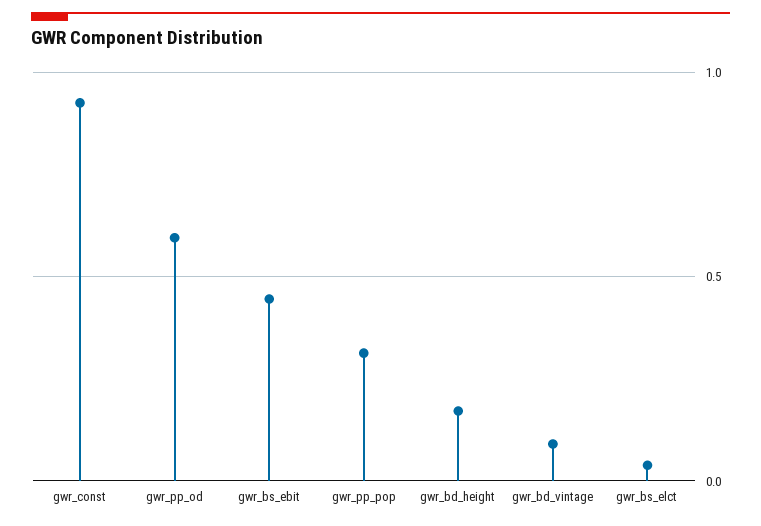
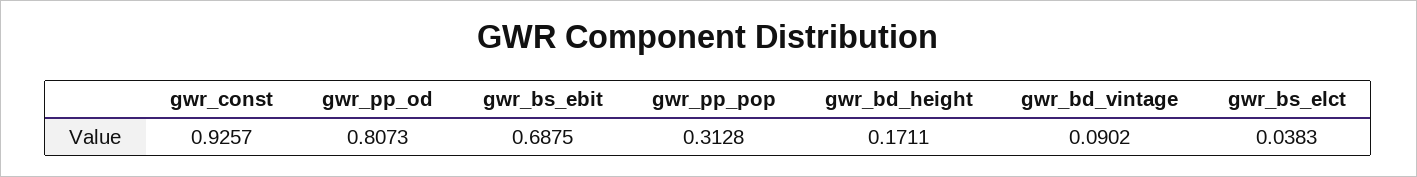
gwr_pp_od: 0.6 -> 0.8073
gwr_bs_ebit: 0.45 -> 0.6875

